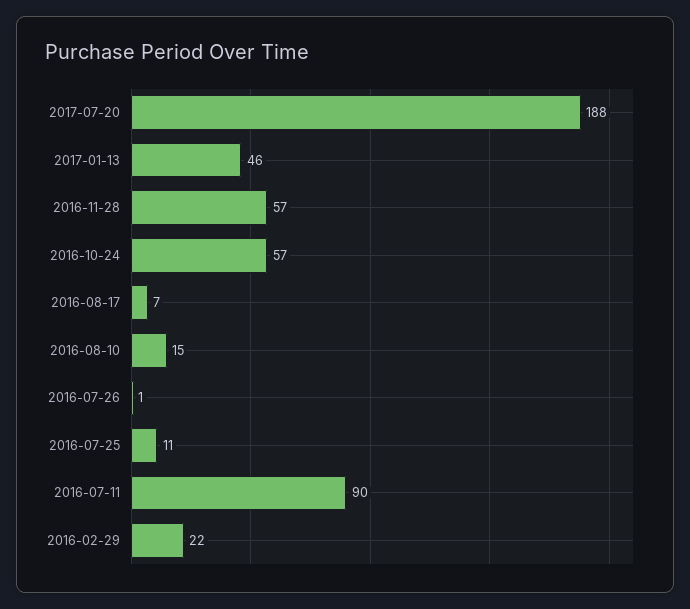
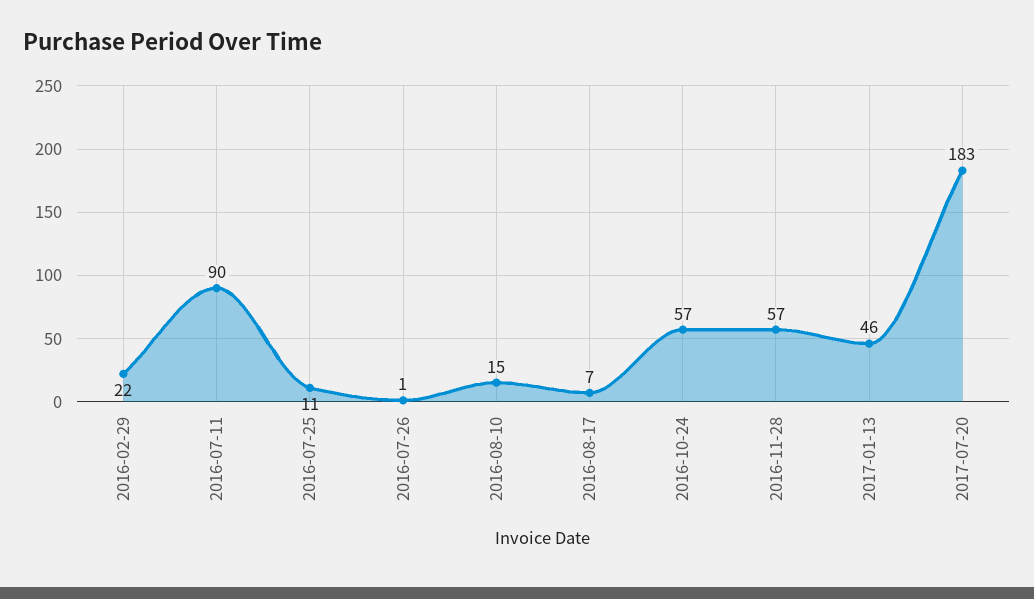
2017-07-20: 188 -> 183

